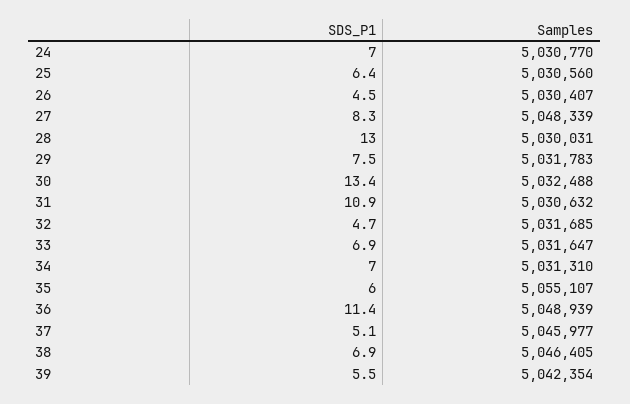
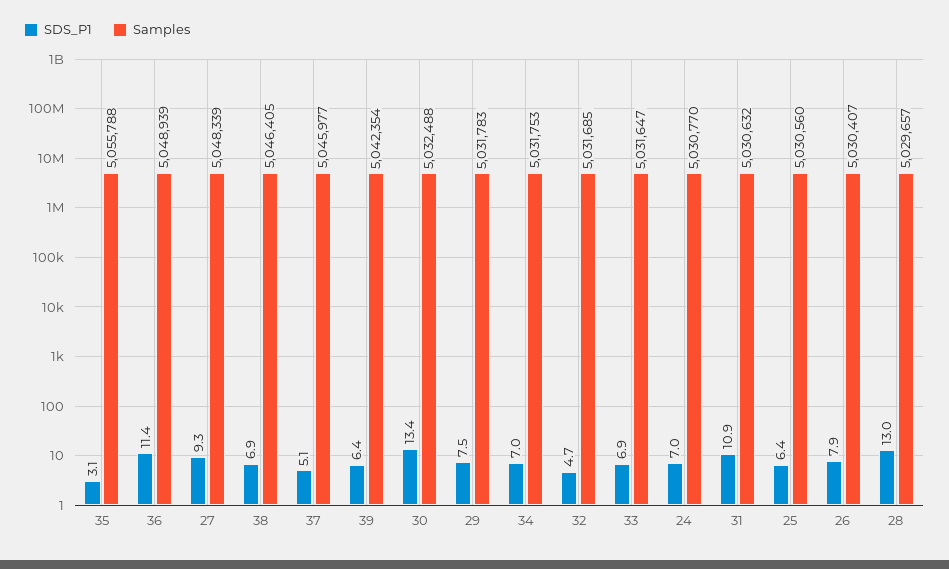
SDS_P1, 26: 4.5 -> 7.9
SDS_P1, 27: 8.3 -> 9.3
Samples, 28: 5030031 -> 5029657
Samples, 34: 5031310 -> 5031753
SDS_P1, 35: 6 -> 3.1
Samples, 35: 5055107 -> 5055788
SDS_P1, 39: 5.5 -> 6.4

